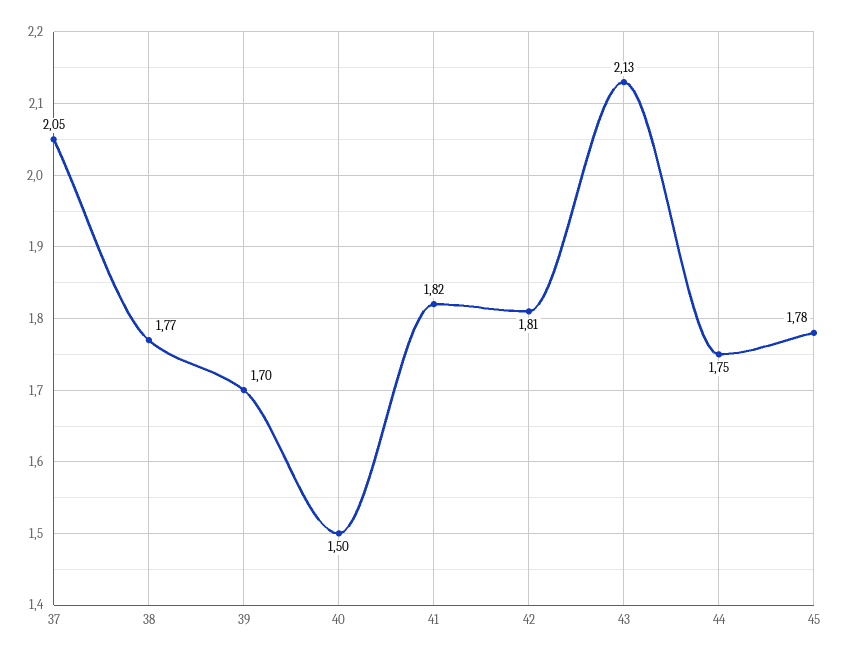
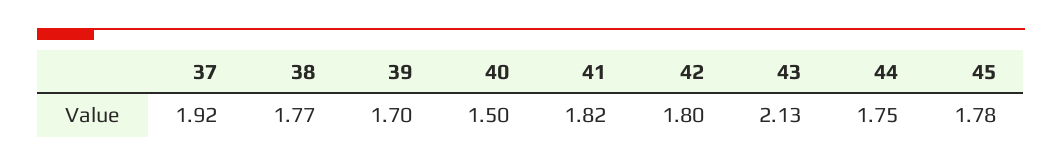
37: 2.05 -> 1.92
42: 1.81 -> 1.8

